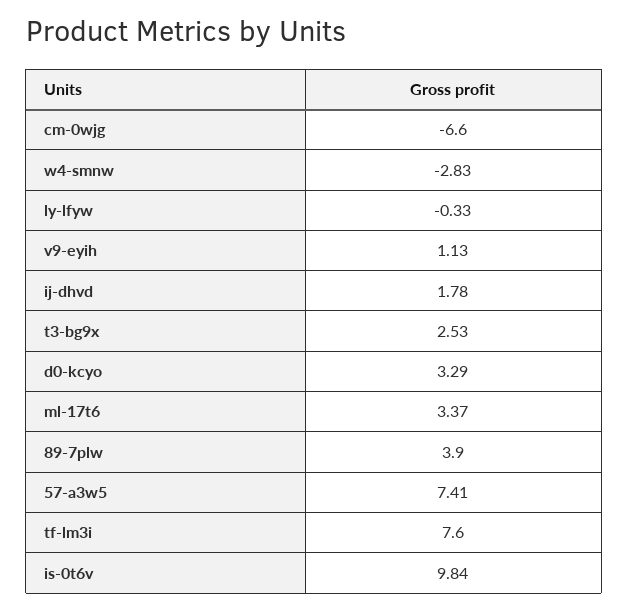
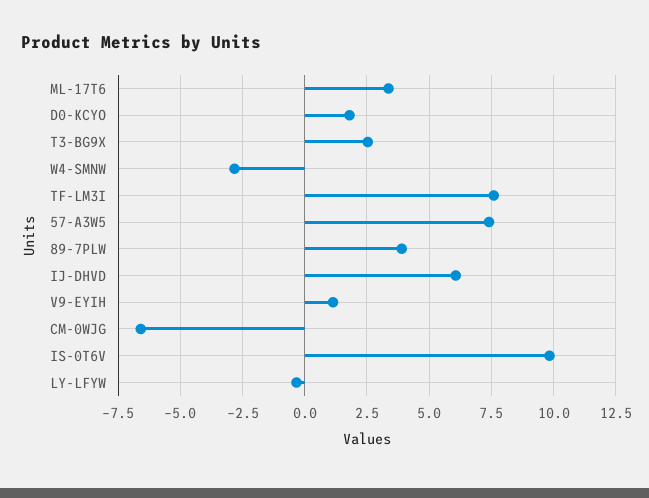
ij-dhvd: 1.78 -> 6
d0-kcyo: 3.29 -> 1.75

